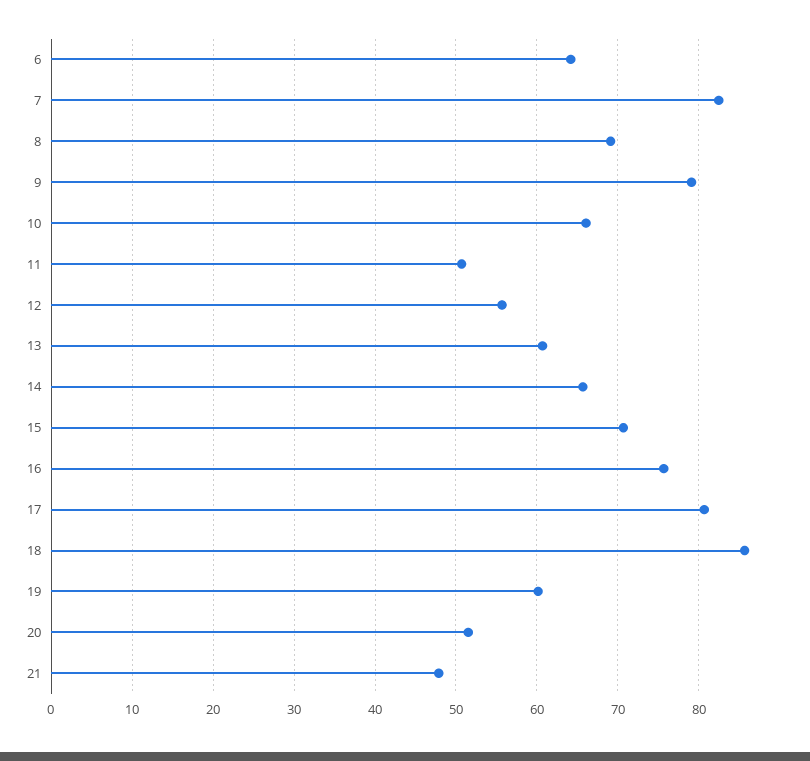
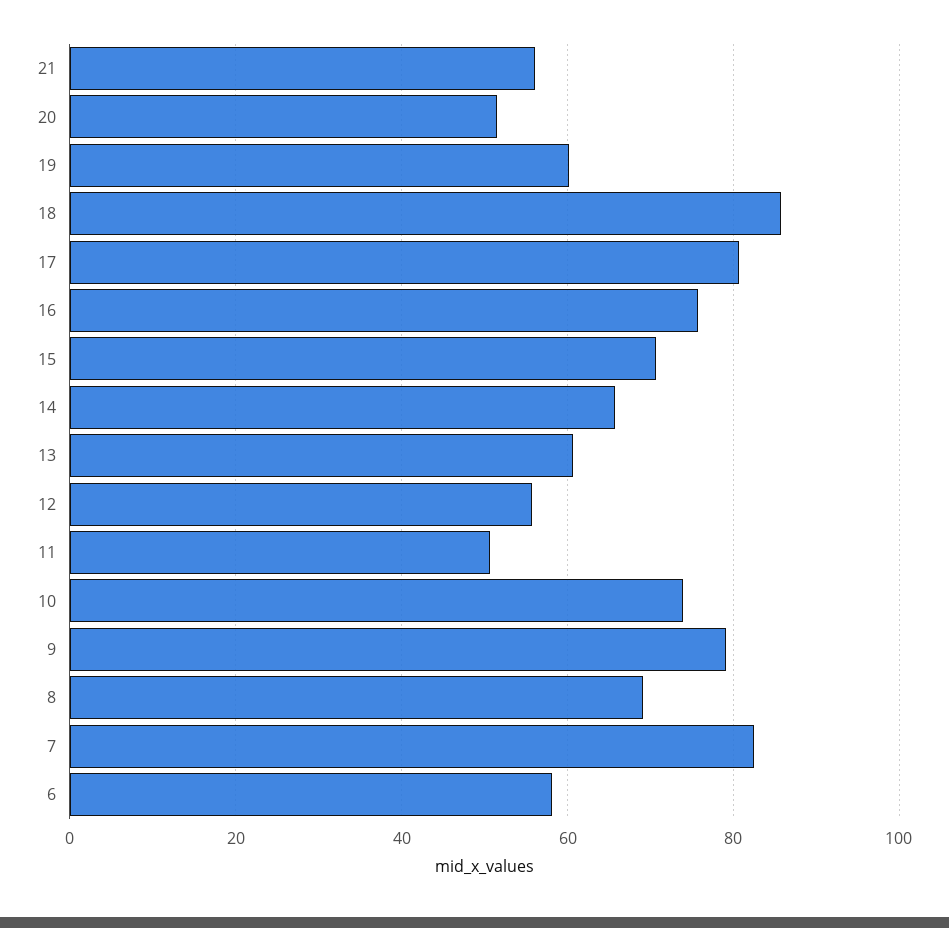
6: 64 -> 58
10: 66 -> 74
21: 48 -> 56

